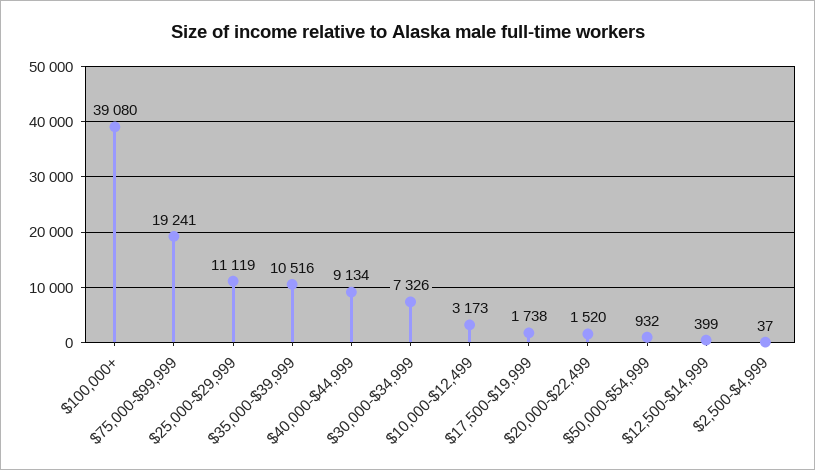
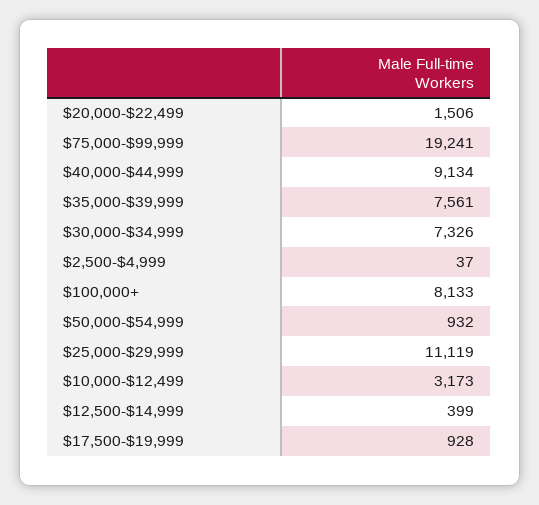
$100,000+: 39080 -> 8133
$35,000-$39,999: 10516 -> 7561
$17,500-$19,999: 1738 -> 928
$20,000-$22,499: 1520 -> 1506

